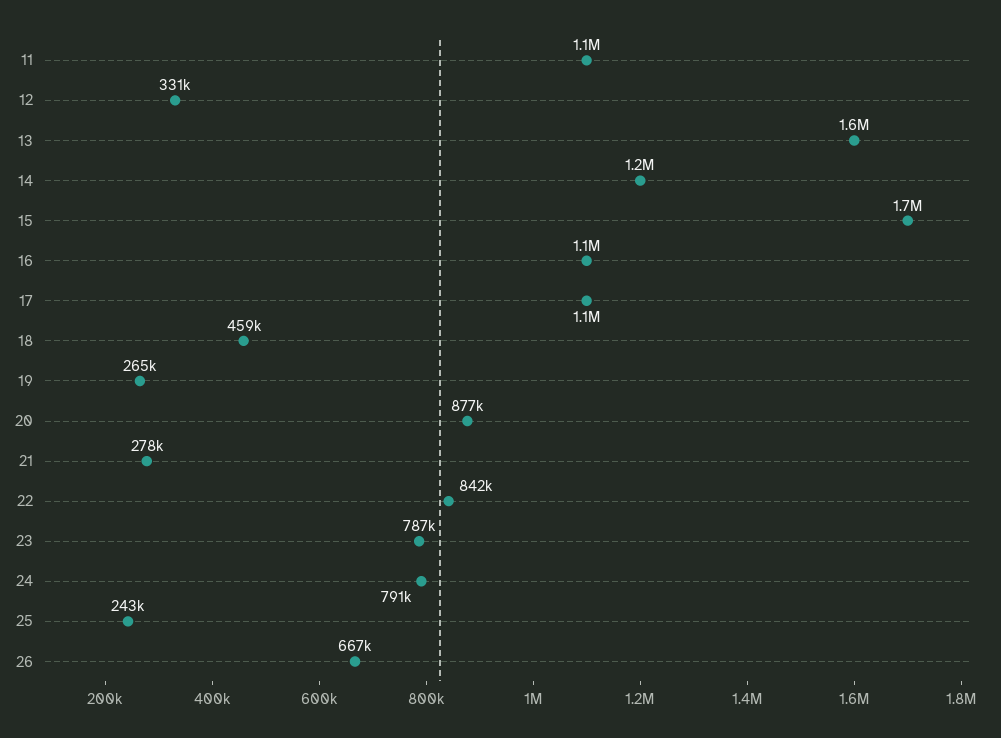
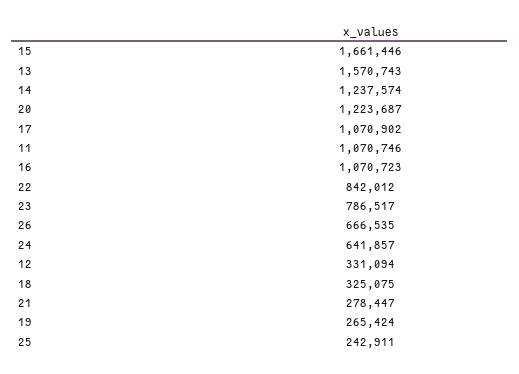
18: 459000 -> 325075
20: 877000 -> 1223687
24: 791000 -> 641857

